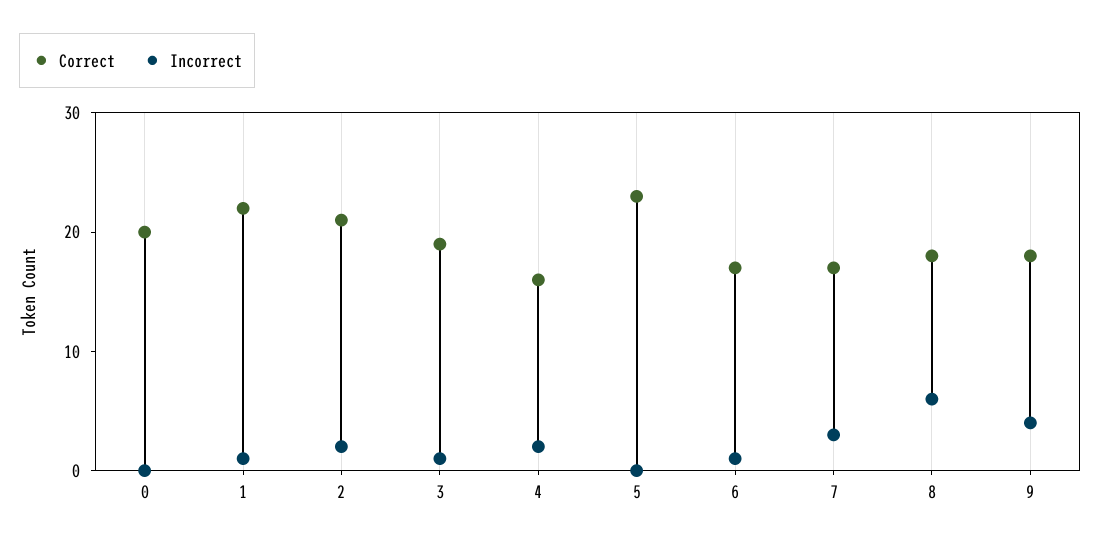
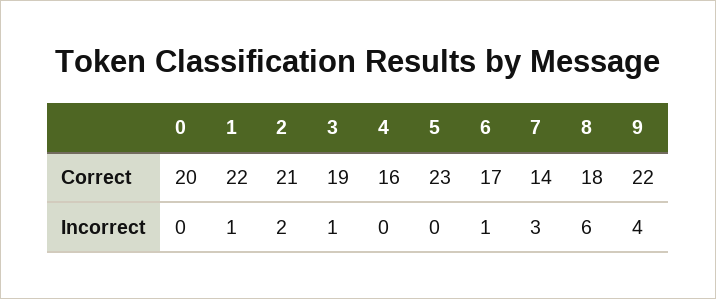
Incorrect, 4: 2 -> 0
Correct, 7: 17 -> 14
Correct, 9: 18 -> 22

